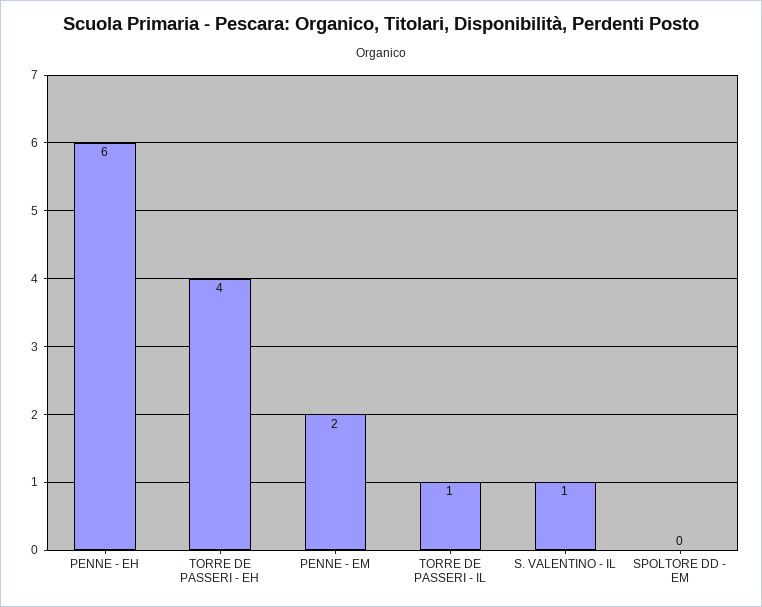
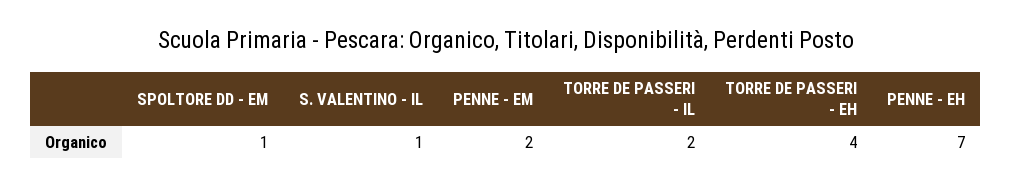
PENNE - EH: 6 -> 7
TORRE DE PASSERI - IL: 1 -> 2
SPOLTORE DD - EM: 0 -> 1

